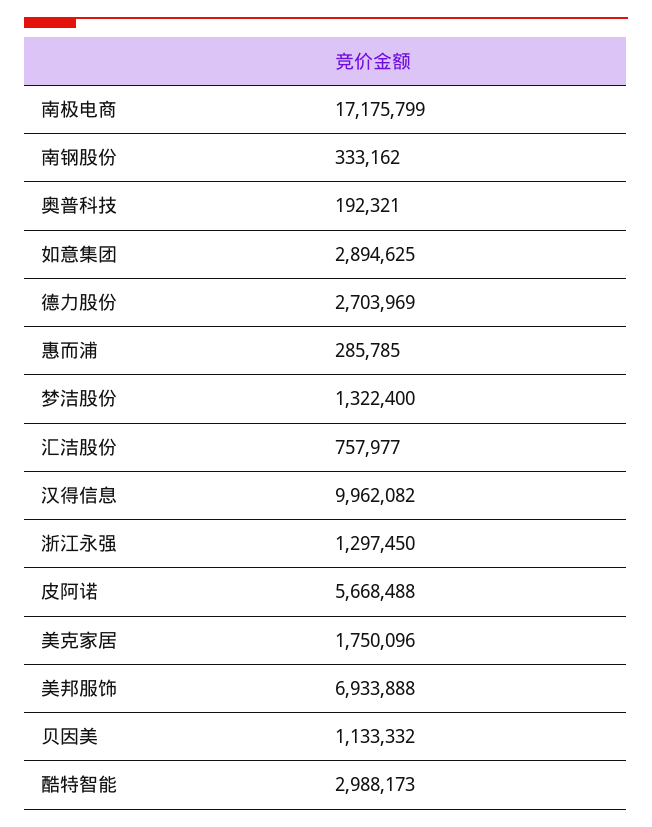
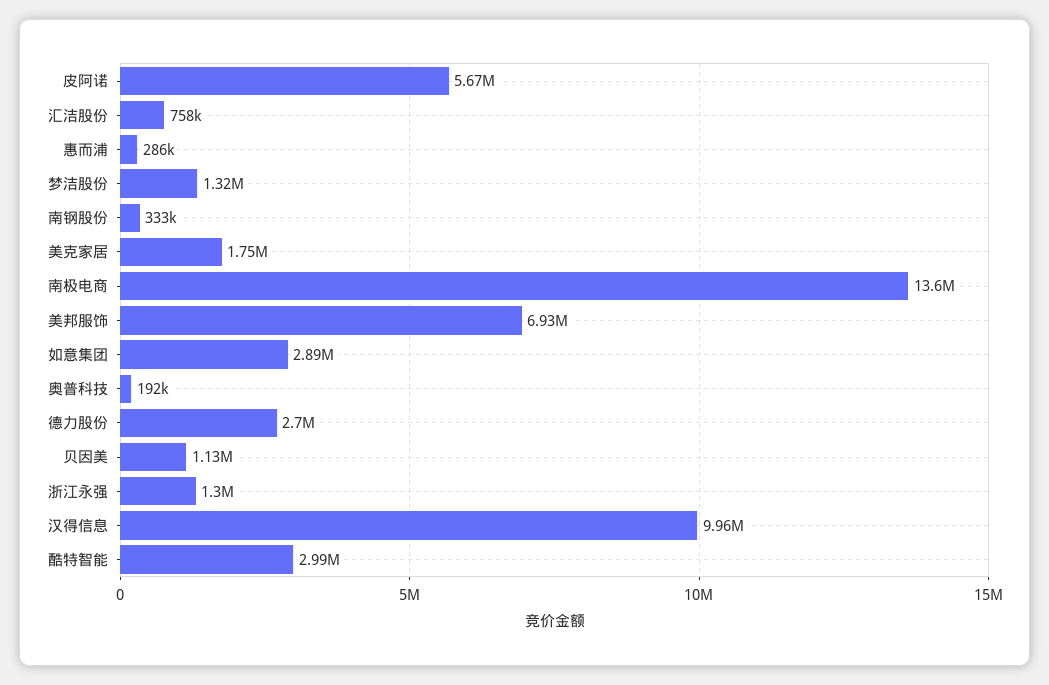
南极电商: 17175799 -> 13600000

